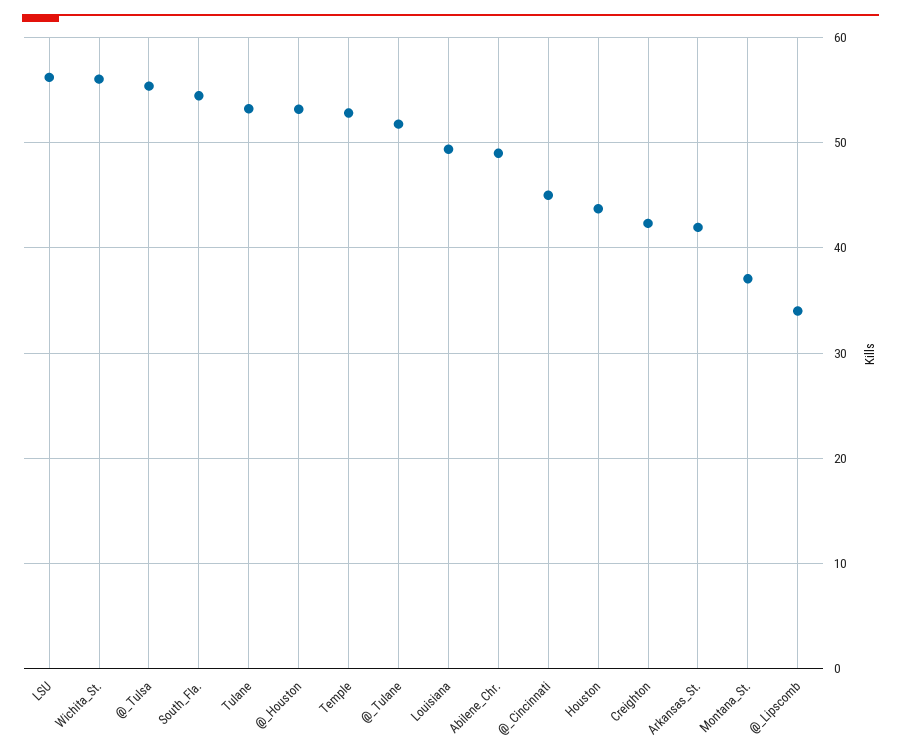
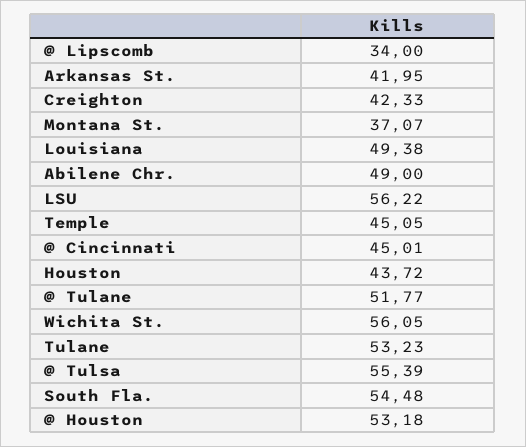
Temple: 53 -> 45.05

